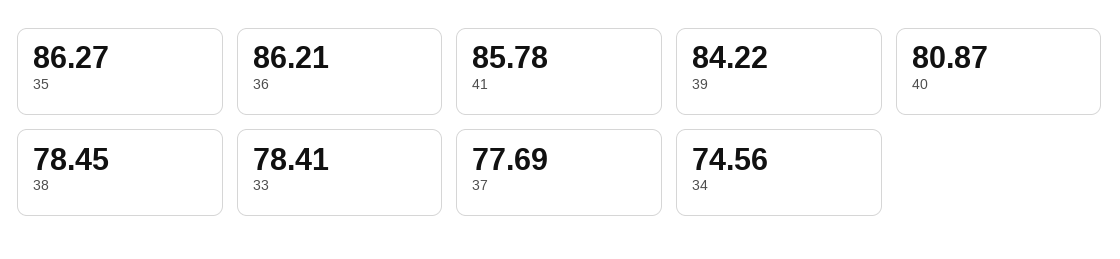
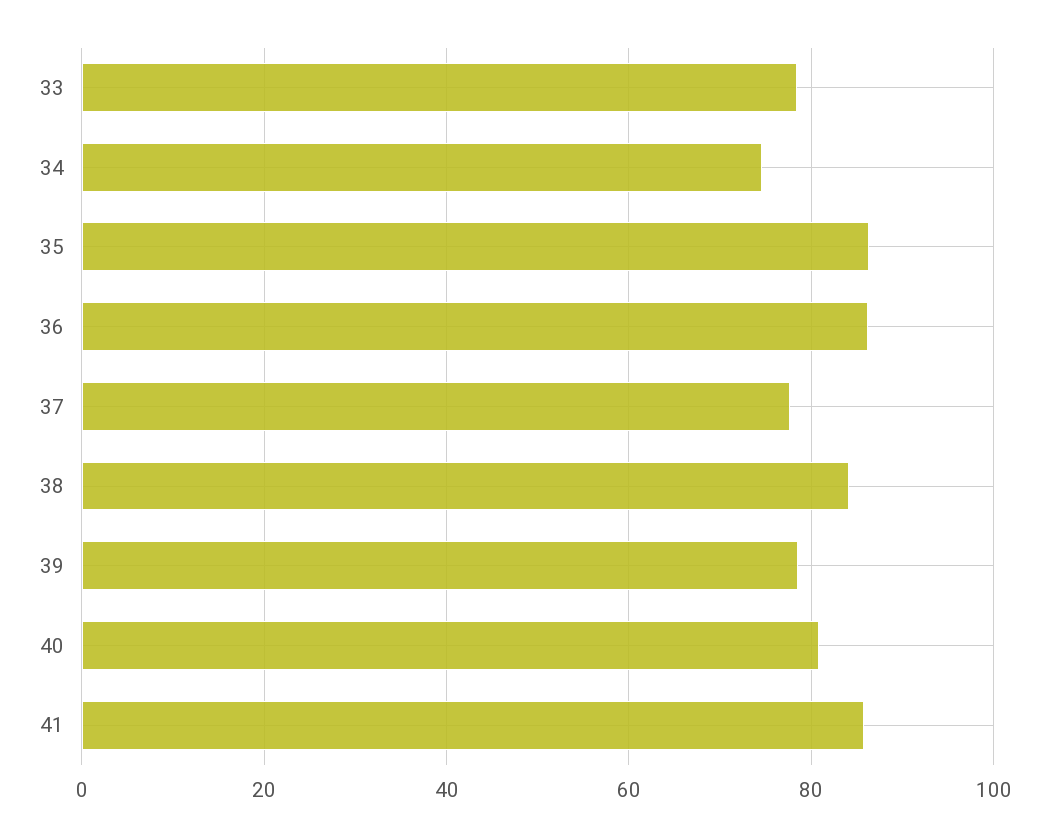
39: 84.22 -> 78
38: 78.45 -> 84

